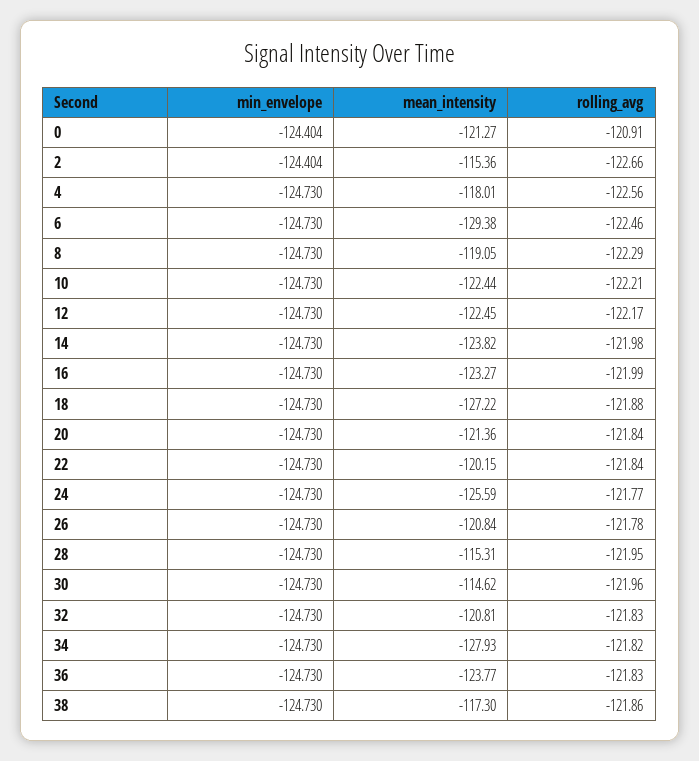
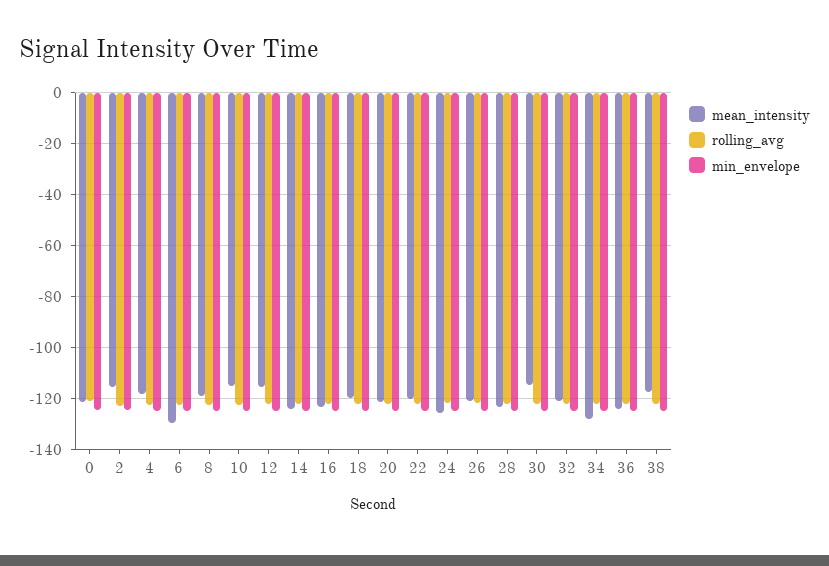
mean_intensity, 10: -122.44 -> -115
mean_intensity, 12: -122.45 -> -115
mean_intensity, 18: -127.22 -> -120
mean_intensity, 28: -115.31 -> -122.5

